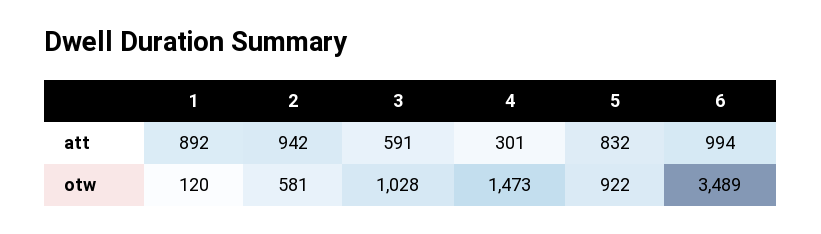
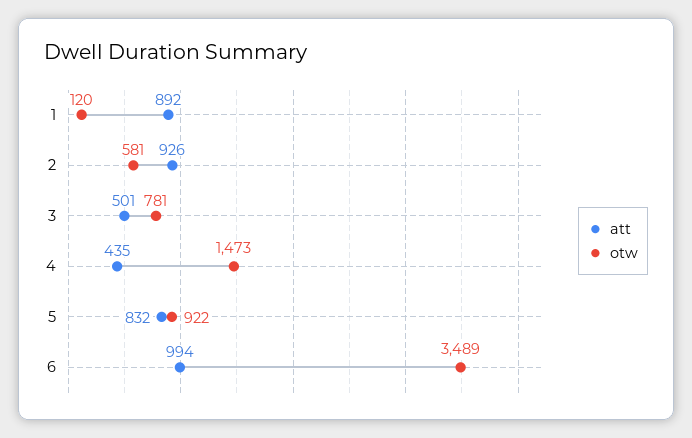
att, 2: 942 -> 926
att, 3: 591 -> 501
att, 4: 301 -> 435
otw, 3: 1028 -> 781

